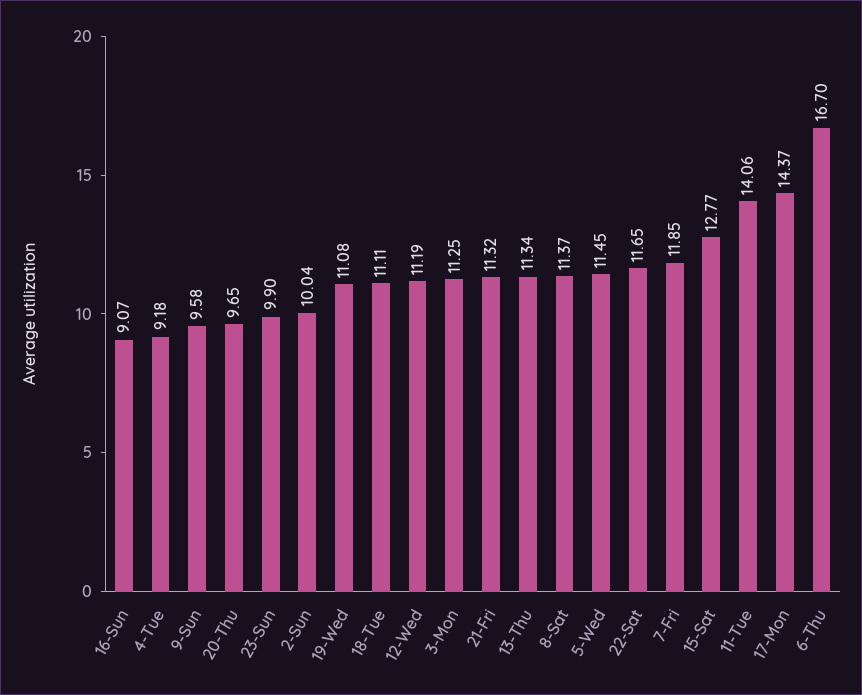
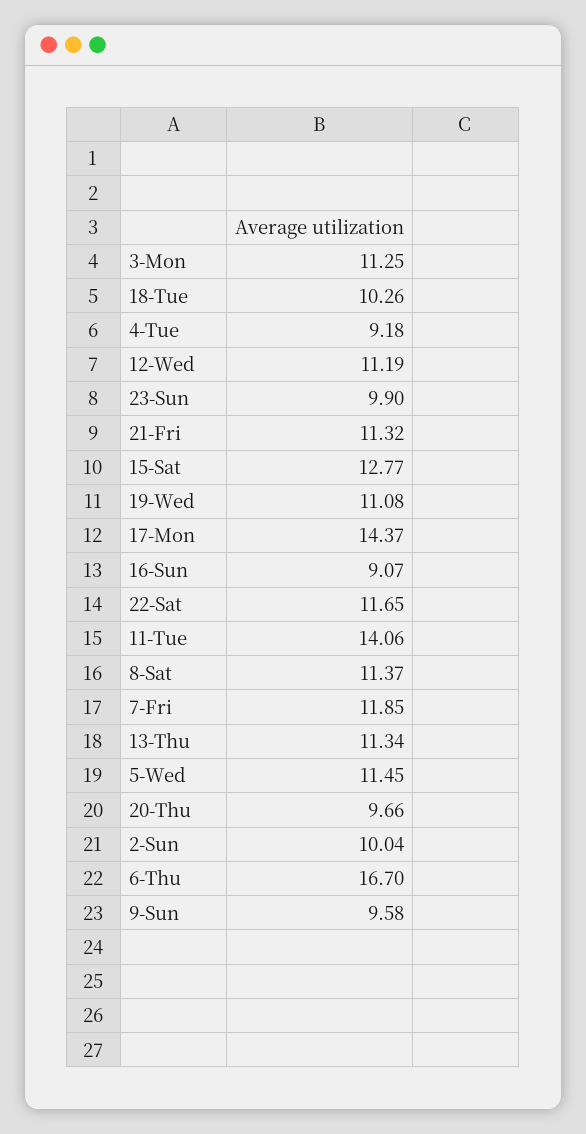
20-Thu: 9.65 -> 9.66
18-Tue: 11.11 -> 10.26

